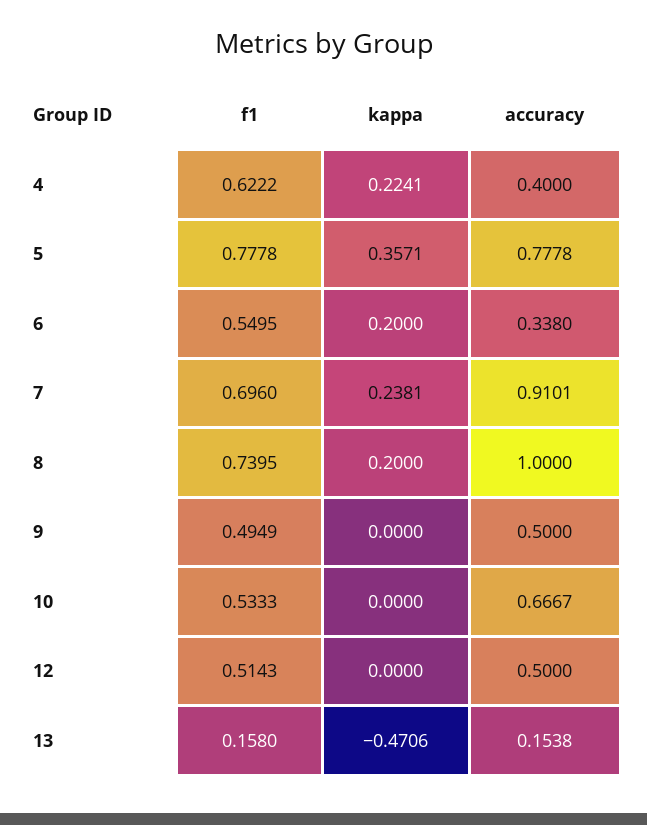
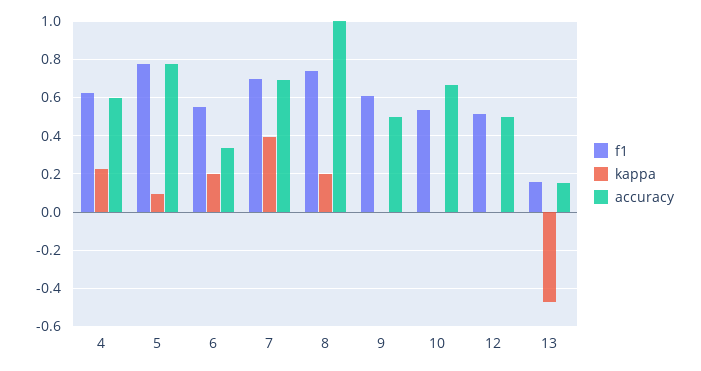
accuracy, 4: 0.4 -> 0.6
kappa, 5: 0.3571 -> 0.1
kappa, 7: 0.2381 -> 0.4
accuracy, 7: 0.9101 -> 0.7
f1, 9: 0.4949 -> 0.6

